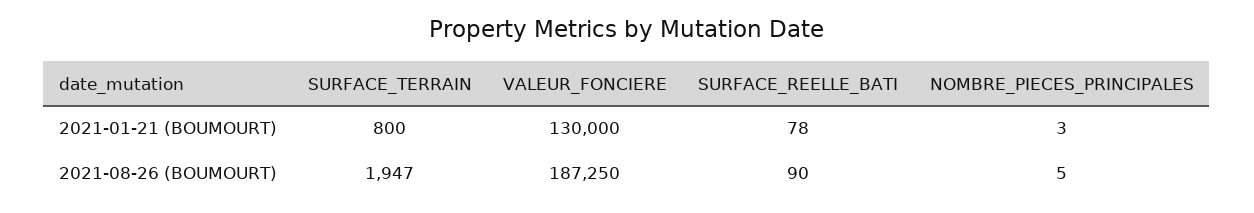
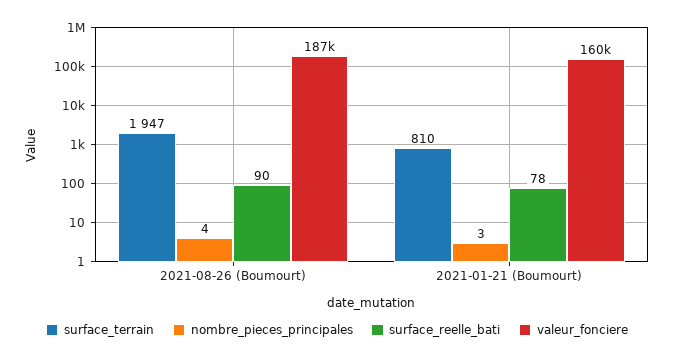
SURFACE_TERRAIN, 2021-01-21 (BOUMOURT): 800 -> 810
VALEUR_FONCIERE, 2021-01-21 (BOUMOURT): 130000 -> 160000
NOMBRE_PIECES_PRINCIPALES, 2021-08-26 (BOUMOURT): 5 -> 4

